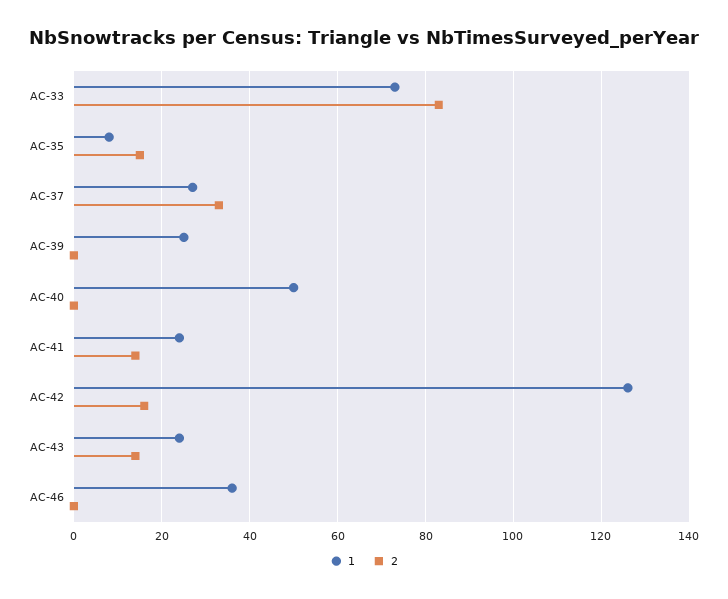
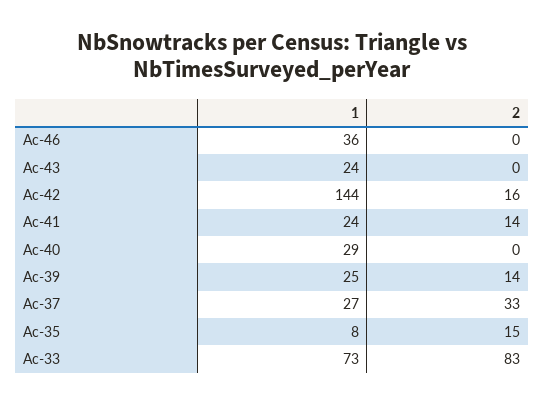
2, AC-39: 0 -> 14
1, AC-40: 50 -> 29
1, AC-42: 125 -> 144
2, AC-43: 15 -> 0

